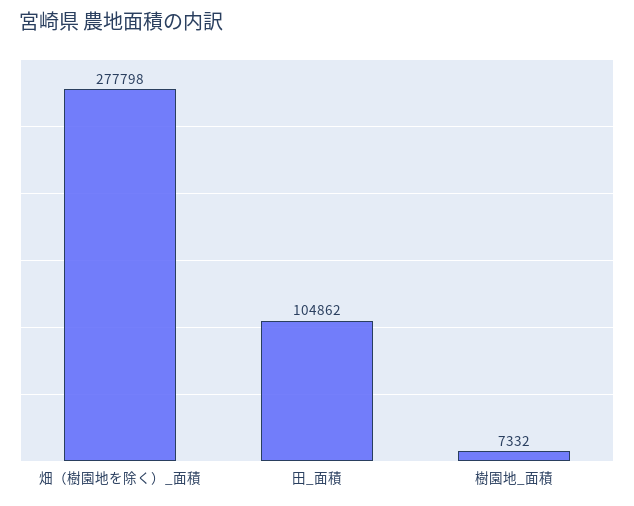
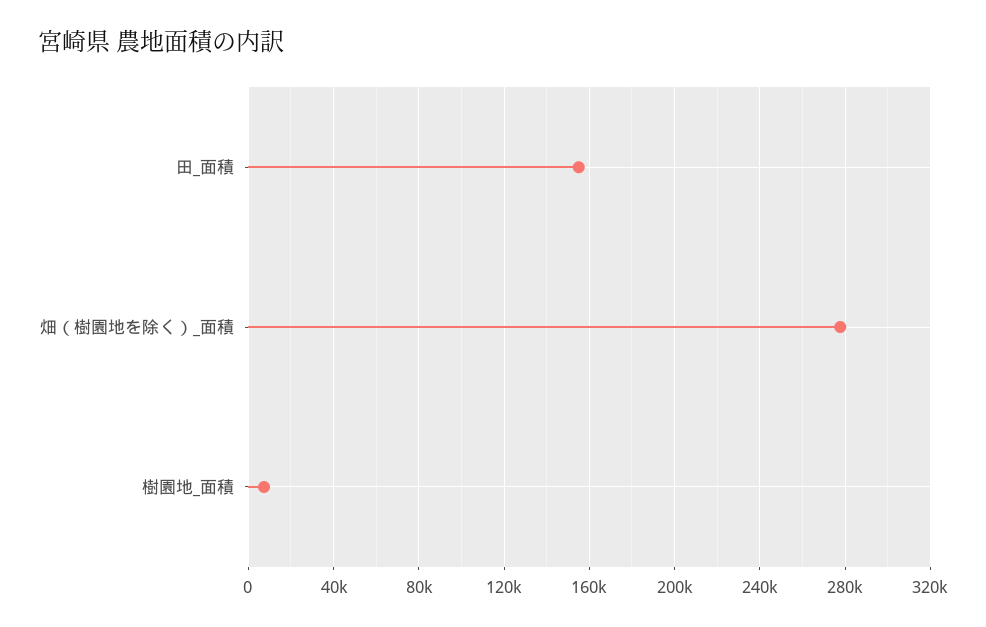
田_面積: 104862 -> 155000

